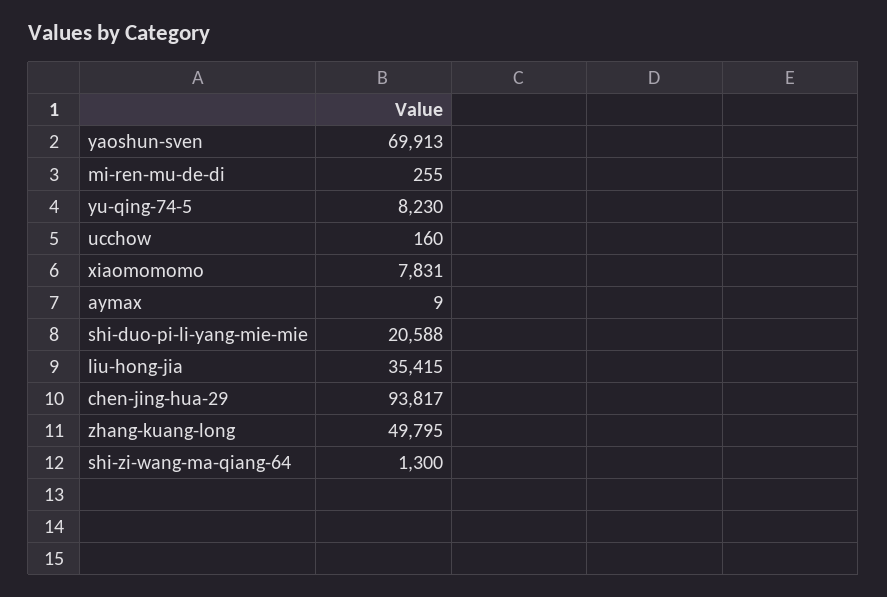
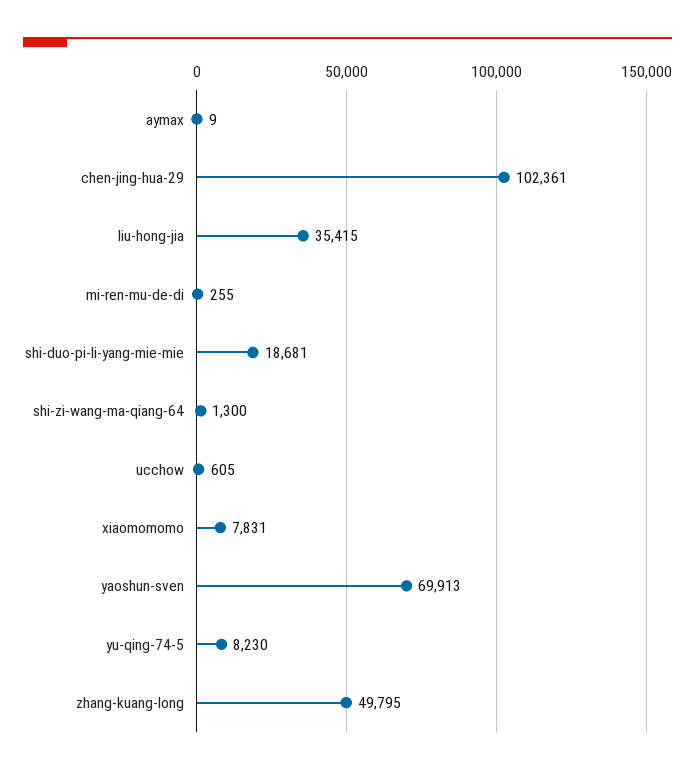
ucchow: 160 -> 605
shi-duo-pi-li-yang-mie-mie: 20588 -> 18681
chen-jing-hua-29: 93817 -> 102361

